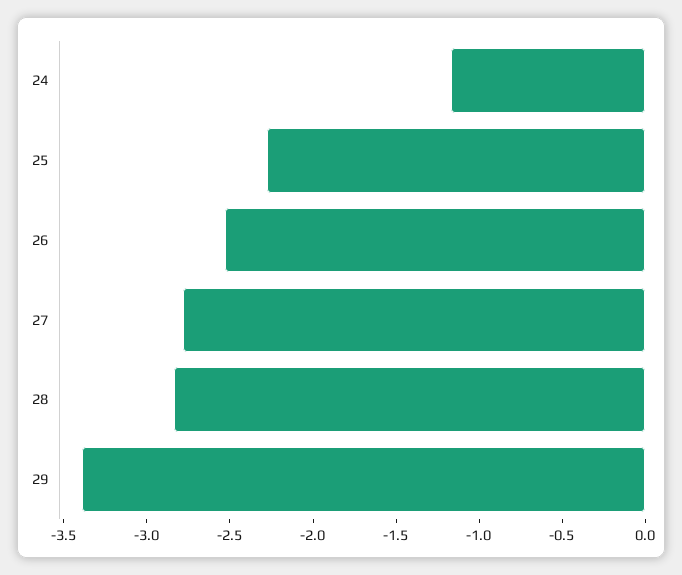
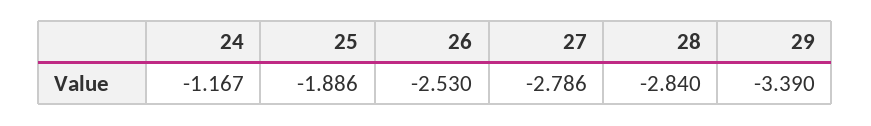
25: -2.3 -> -1.886

